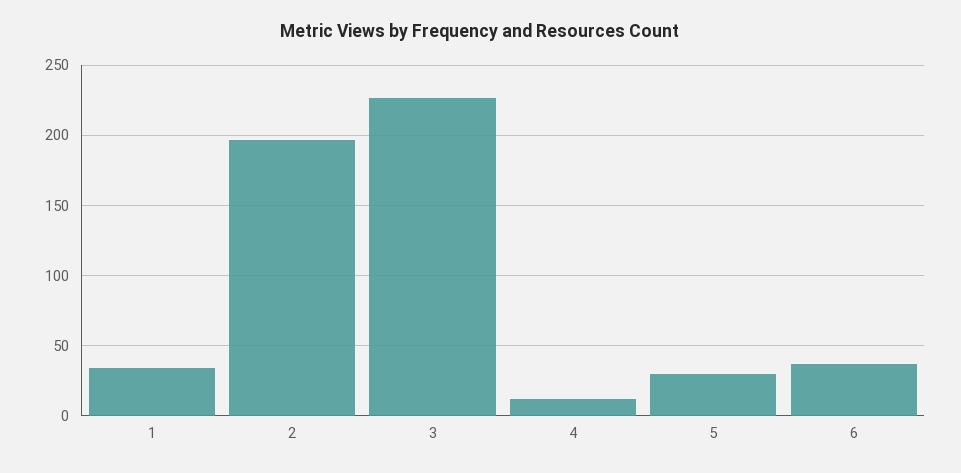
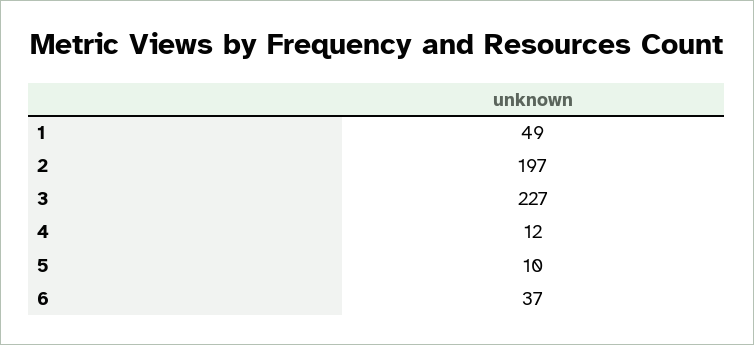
1: 35 -> 49
5: 30 -> 10

